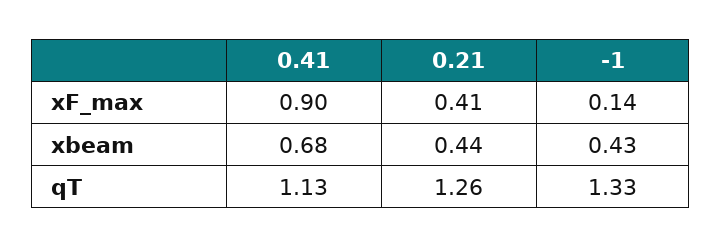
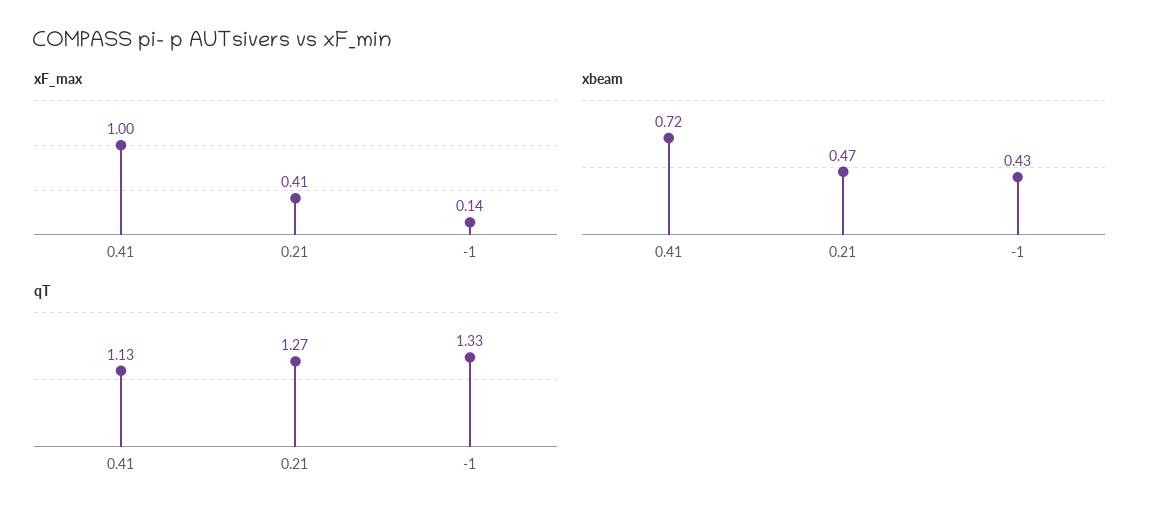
xF_max, 0.41: 0.9 -> 1
xbeam, 0.41: 0.68 -> 0.72
xbeam, 0.21: 0.44 -> 0.47
qT, 0.21: 1.26 -> 1.27

